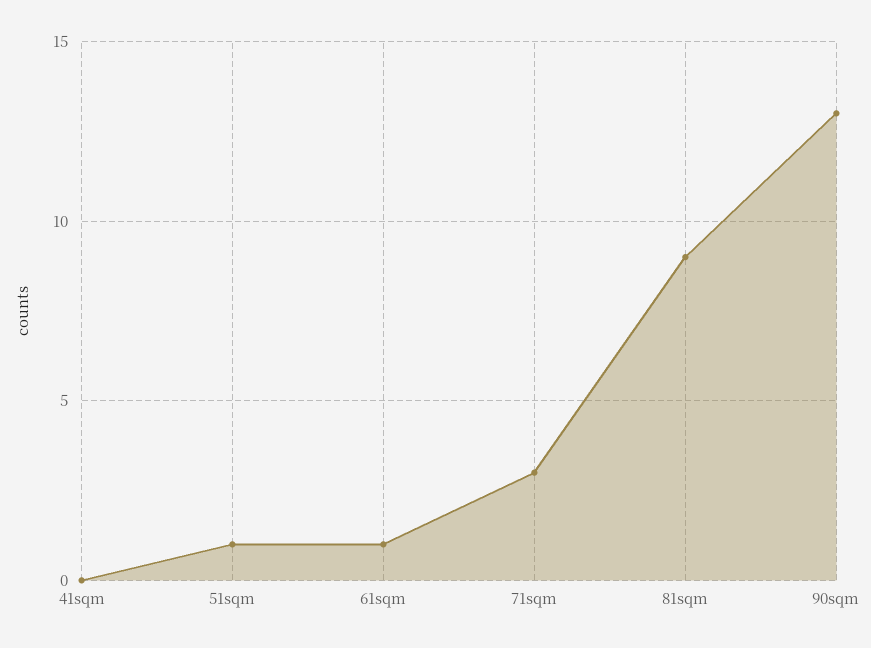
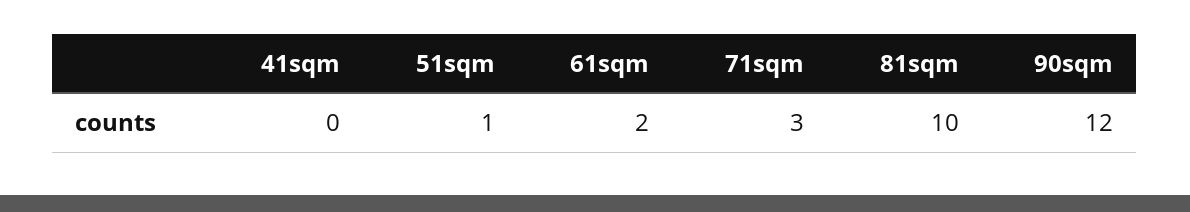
61sqm: 1 -> 2
81sqm: 9 -> 10
90sqm: 13 -> 12

